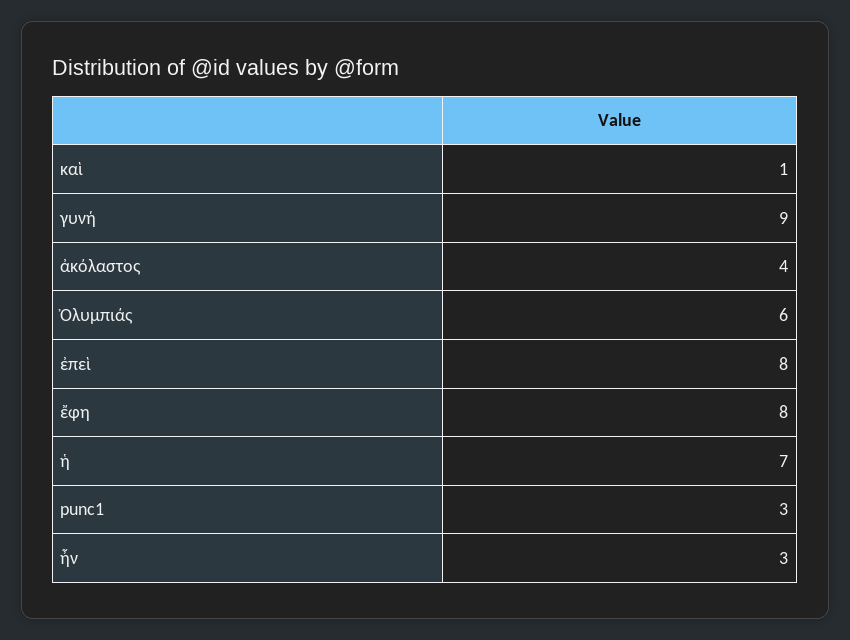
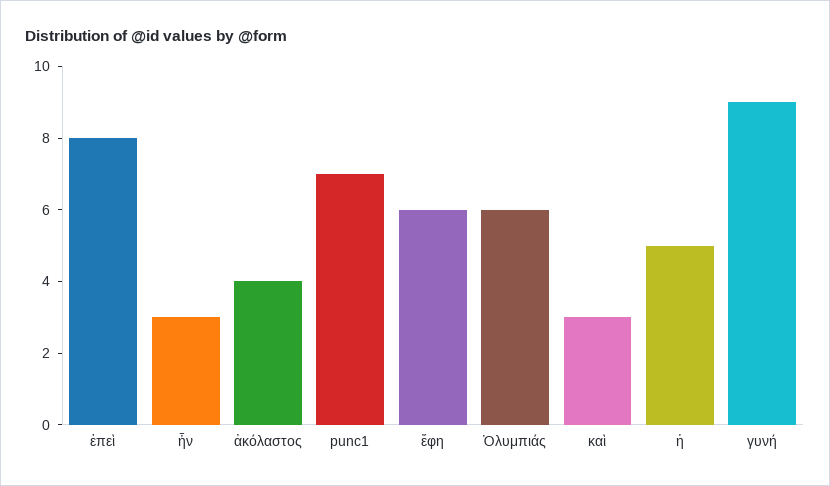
καὶ: 1 -> 3
ἔφη: 8 -> 6
ἡ: 7 -> 5
punc1: 3 -> 7

